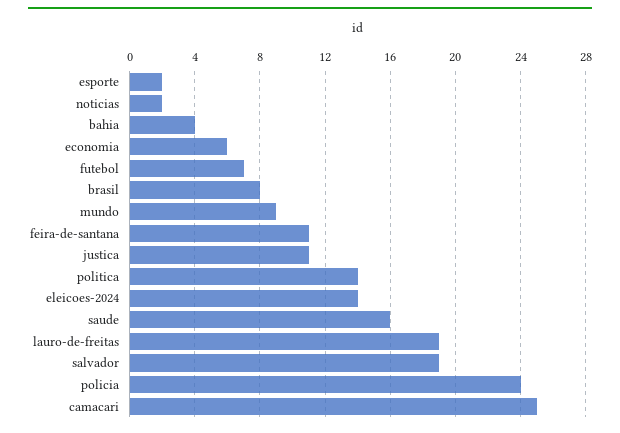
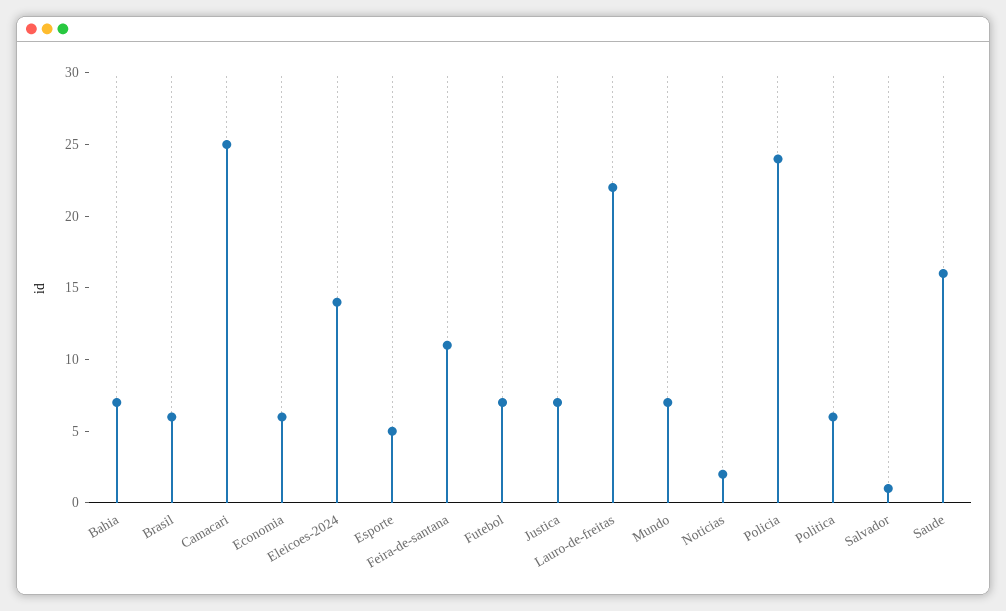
esporte: 2 -> 5
bahia: 4 -> 7
brasil: 8 -> 6
mundo: 9 -> 7
justica: 11 -> 7
politica: 14 -> 6
lauro-de-freitas: 19 -> 22
salvador: 19 -> 1

